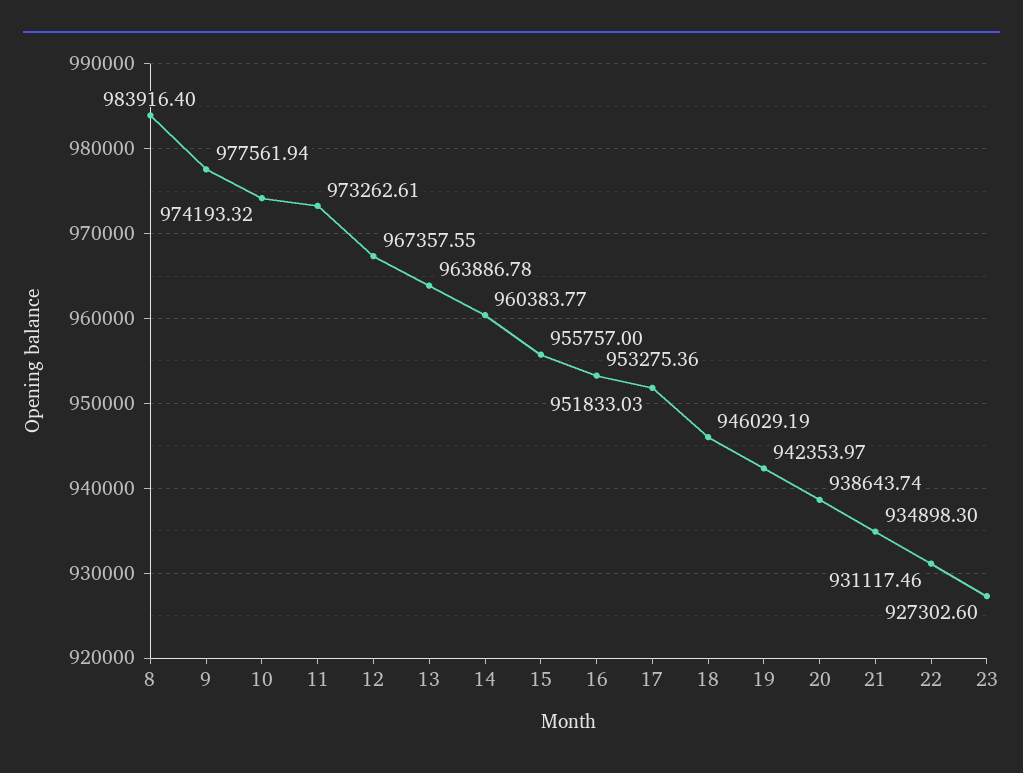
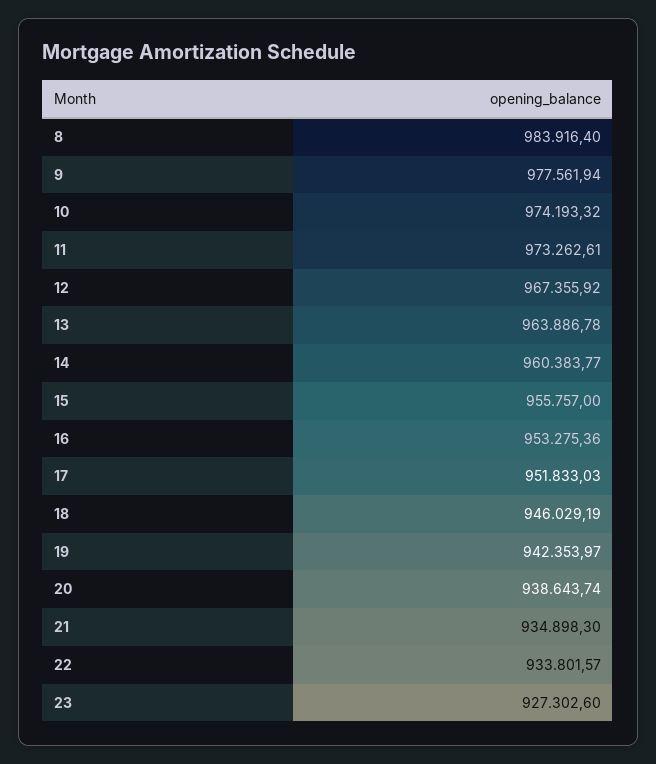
12: 967357.55 -> 967355.92
22: 931117.46 -> 933801.57

